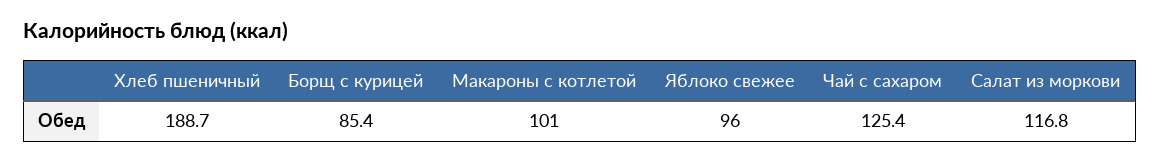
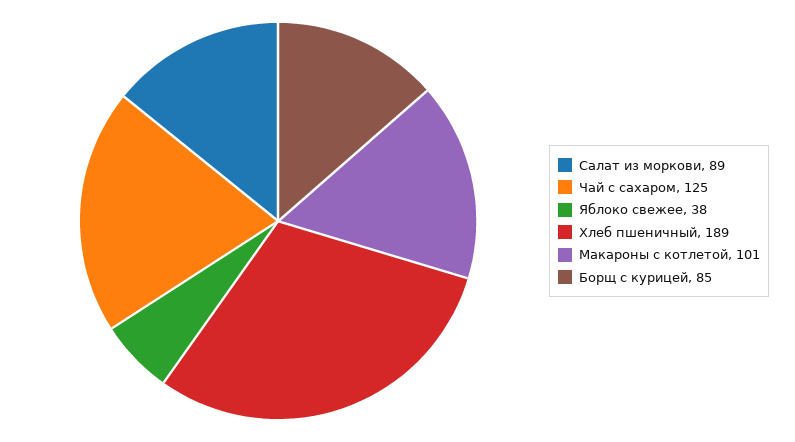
Яблоко свежее: 96 -> 38
Салат из моркови: 116.8 -> 89

